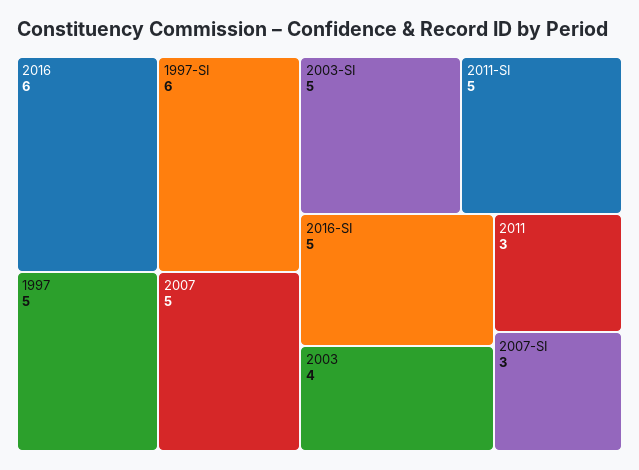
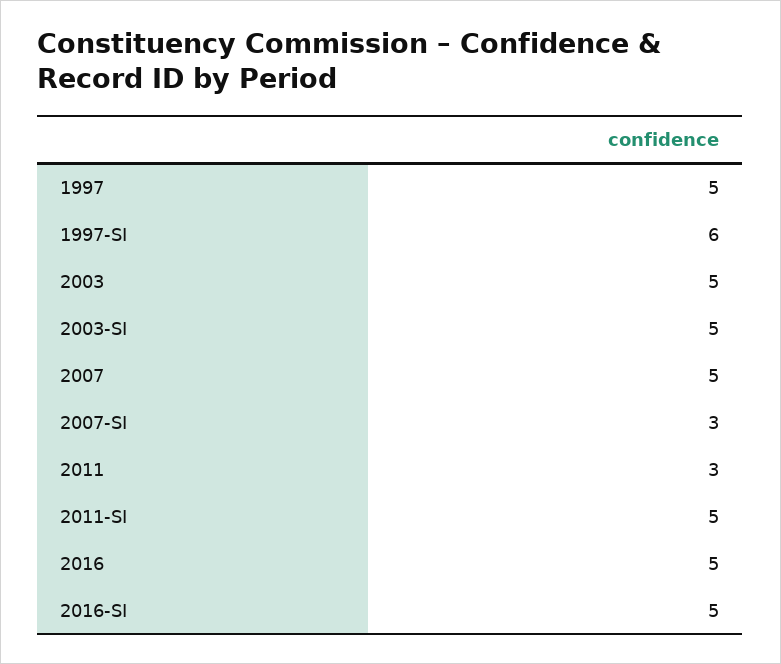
2016: 6 -> 5
2003: 4 -> 5

